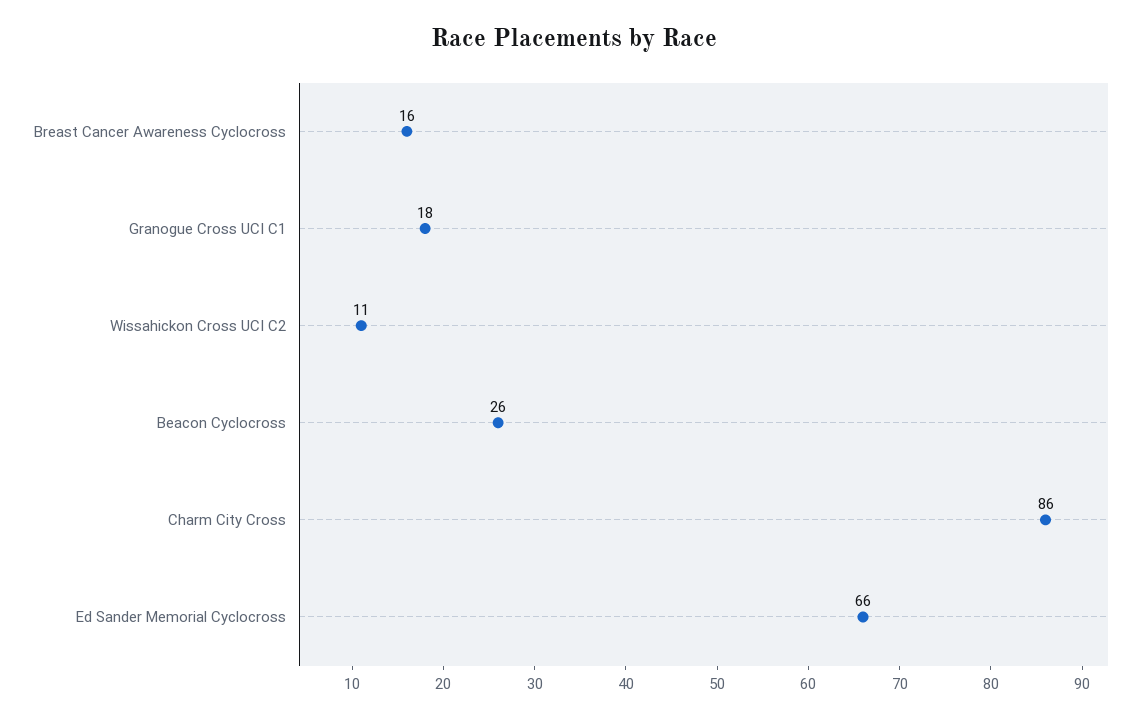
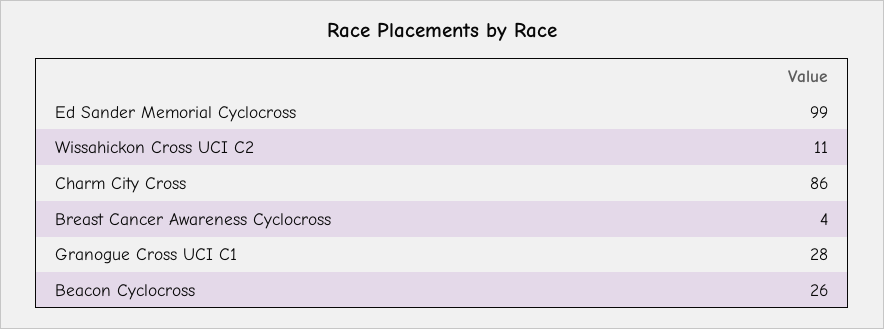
Breast Cancer Awareness Cyclocross: 16 -> 4
Granogue Cross UCI C1: 18 -> 28
Ed Sander Memorial Cyclocross: 66 -> 99

